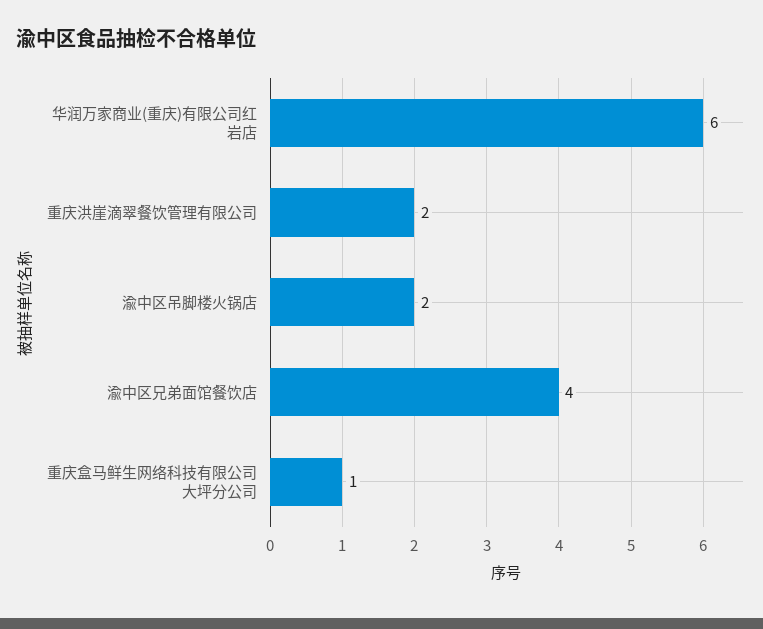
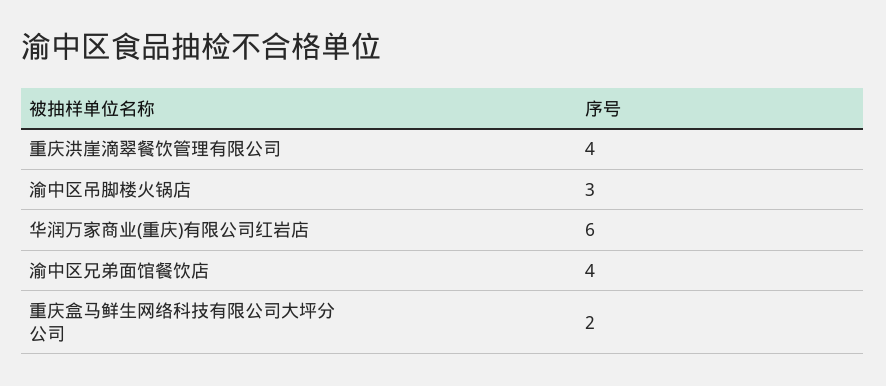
重庆洪崖滴翠餐饮管理有限公司: 2 -> 4
渝中区吊脚楼火锅店: 2 -> 3
重庆盒马鲜生网络科技有限公司大坪分公司: 1 -> 2

